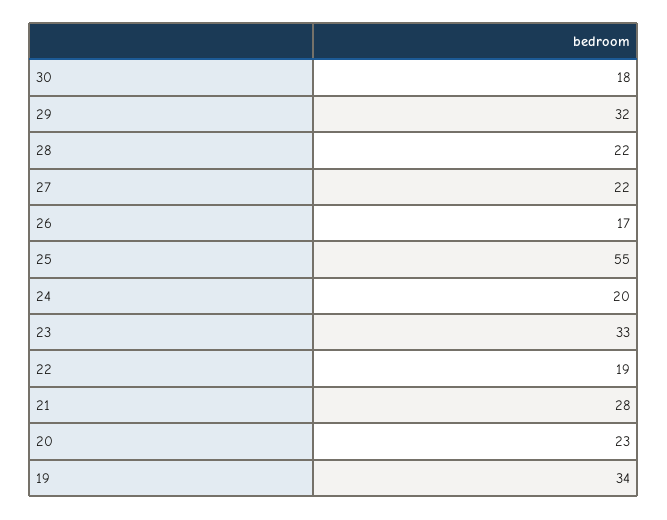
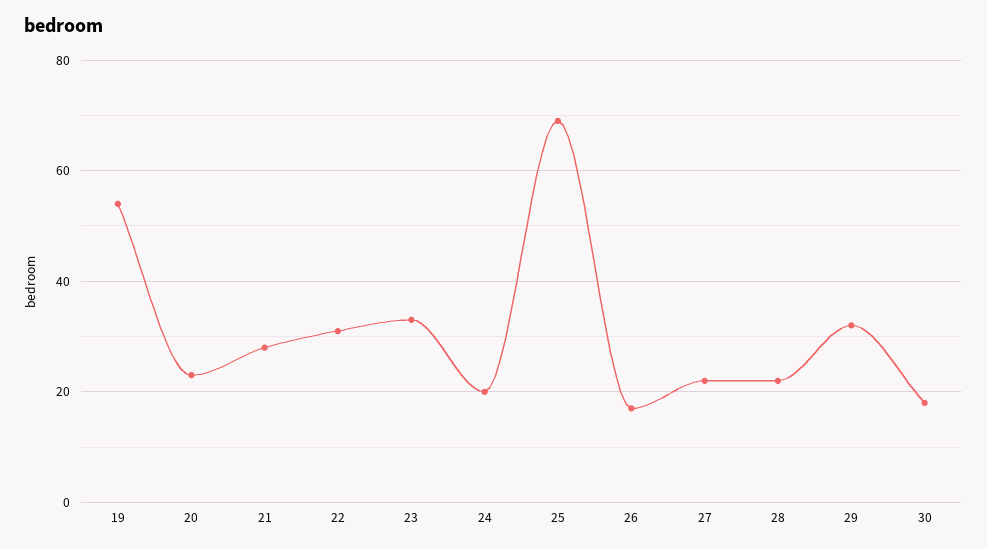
25: 55 -> 70
22: 19 -> 30
19: 34 -> 55

